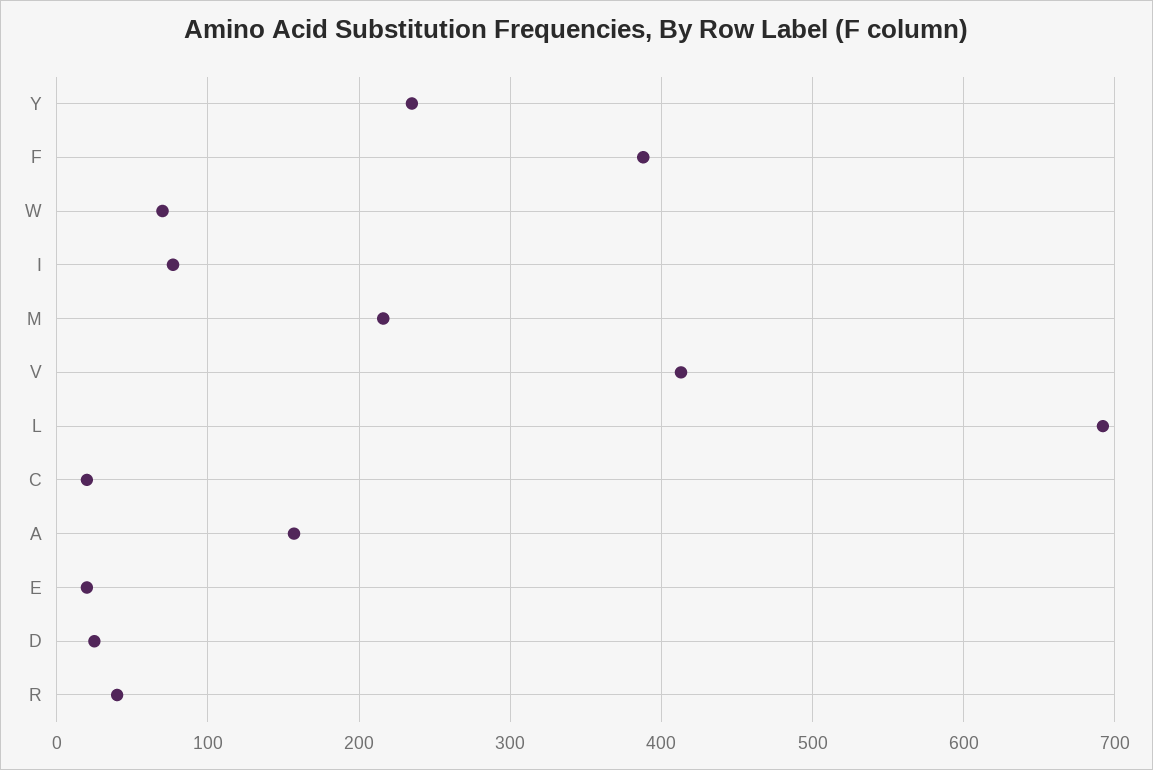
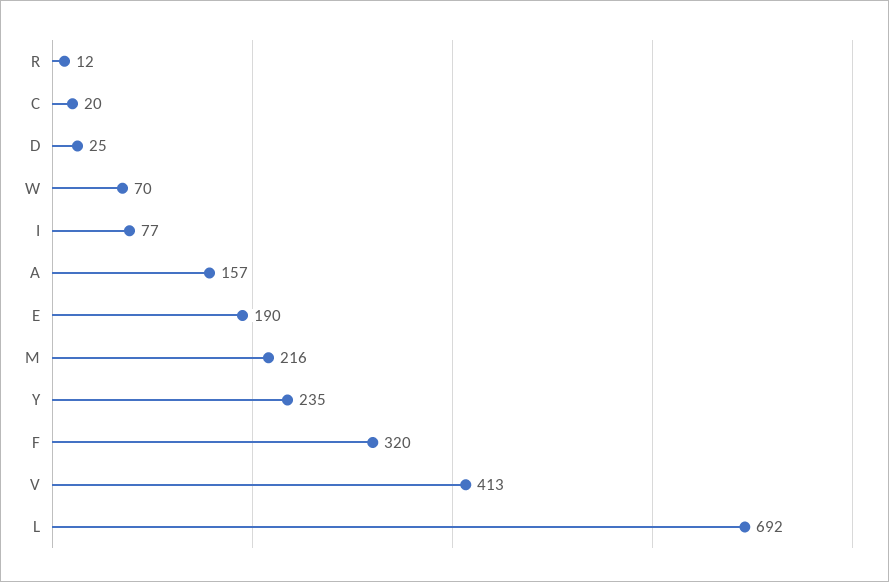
F: 390 -> 320
E: 20 -> 190
R: 40 -> 12

